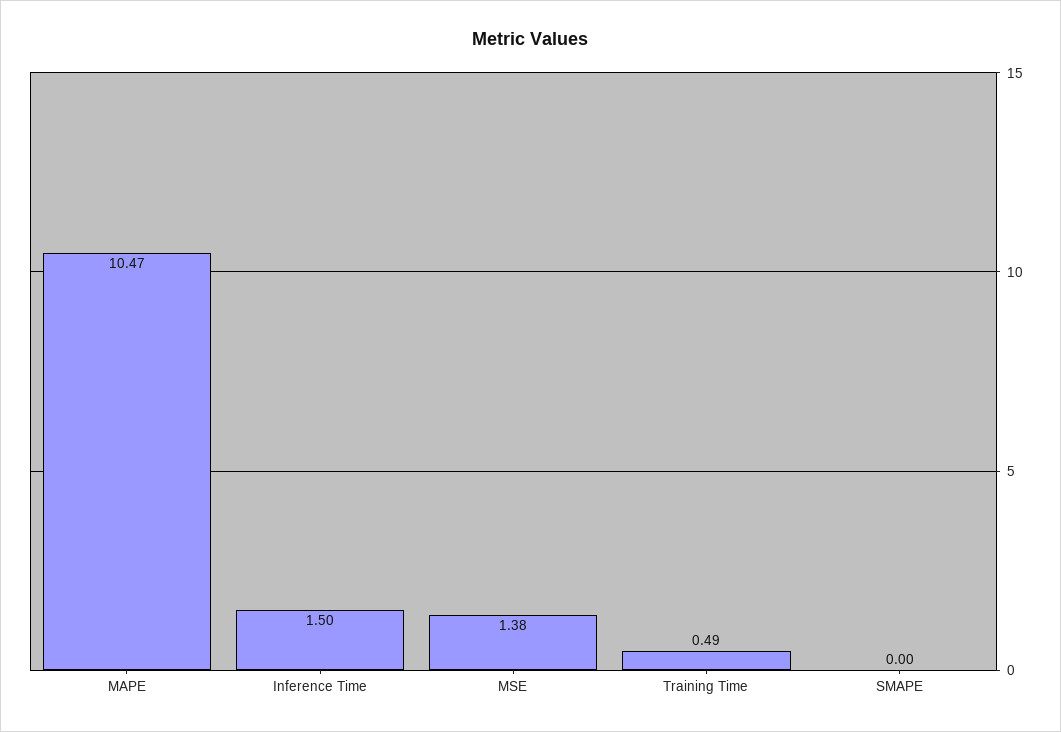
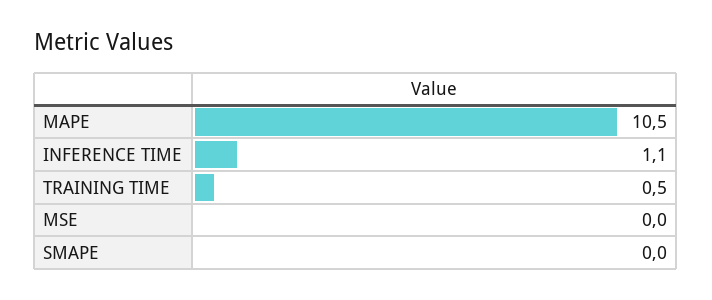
Inference Time: 1.5 -> 1.1
MSE: 1.38 -> 0

